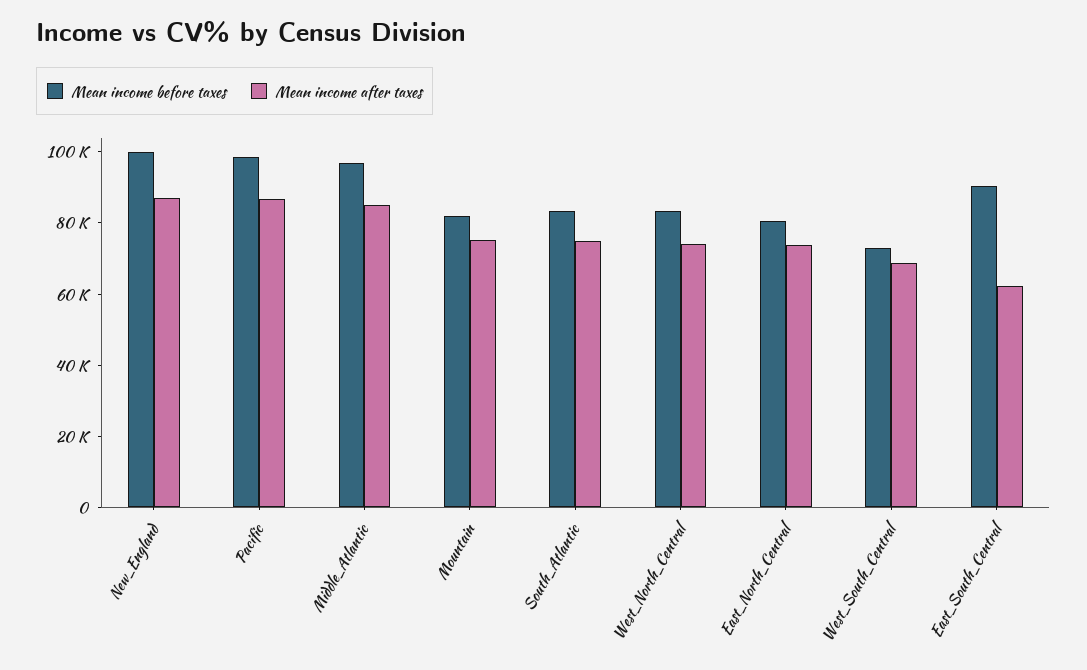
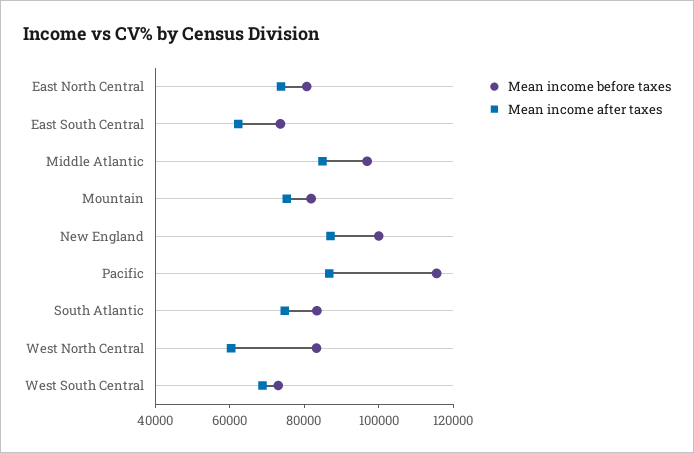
Mean income before taxes, Pacific: 100000 -> 115000
Mean income after taxes, West_North_Central: 75000 -> 60000
Mean income before taxes, East_South_Central: 90000 -> 75000

